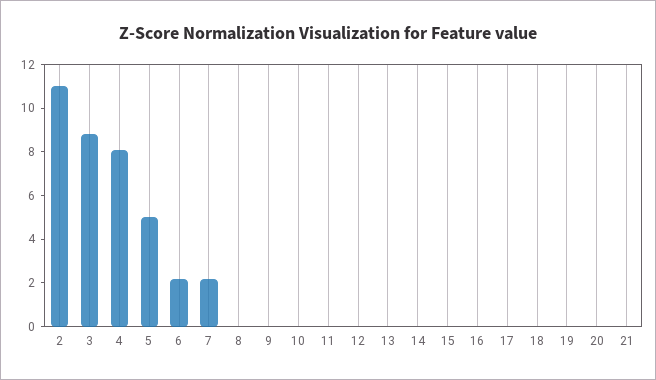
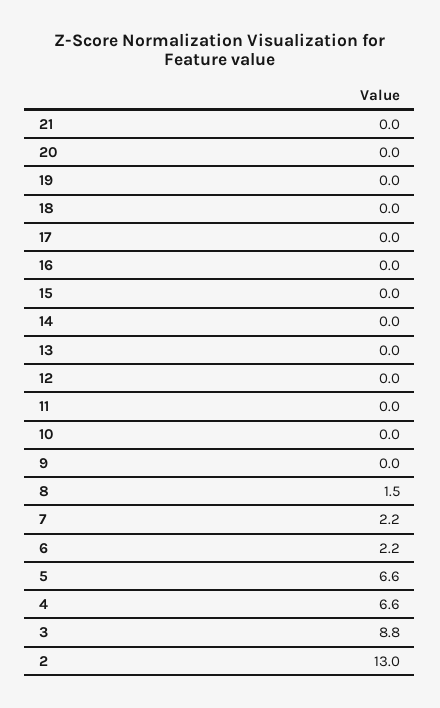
2: 11 -> 13
4: 8 -> 6.6
5: 5 -> 6.6
8: 0 -> 1.5

